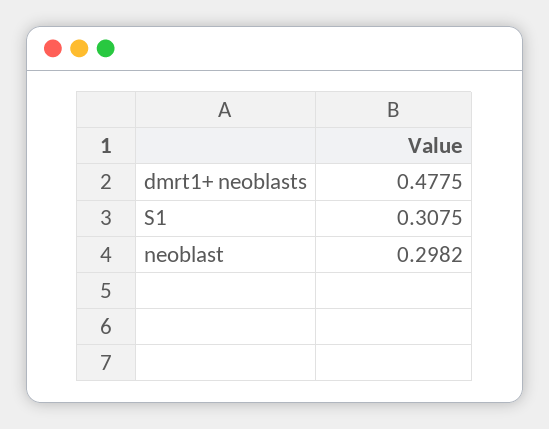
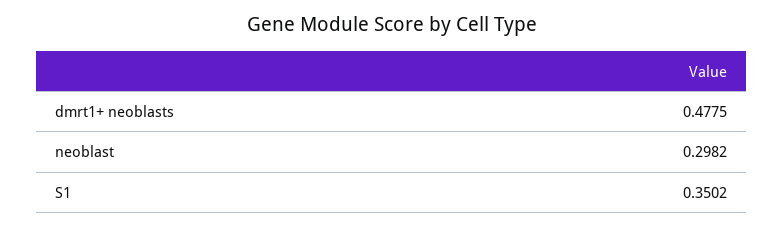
S1: 0.3075 -> 0.3502

